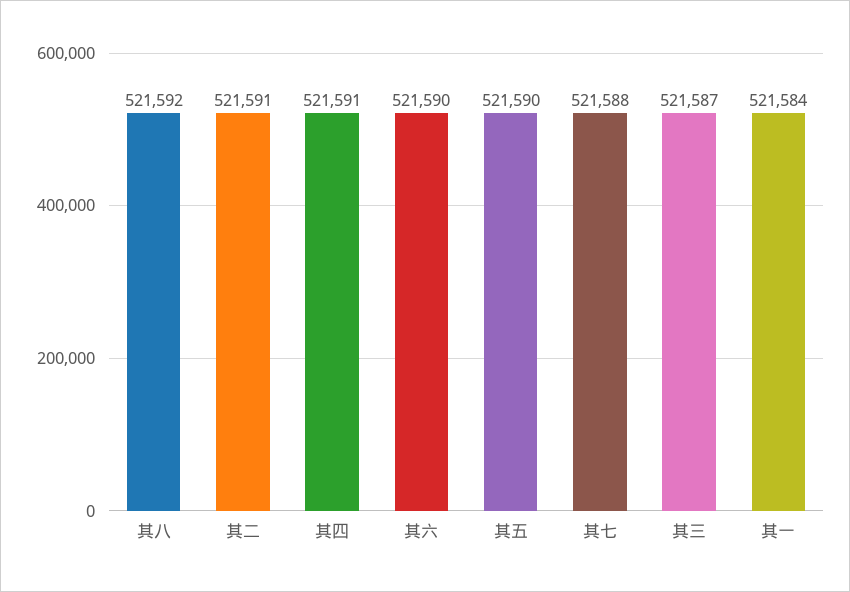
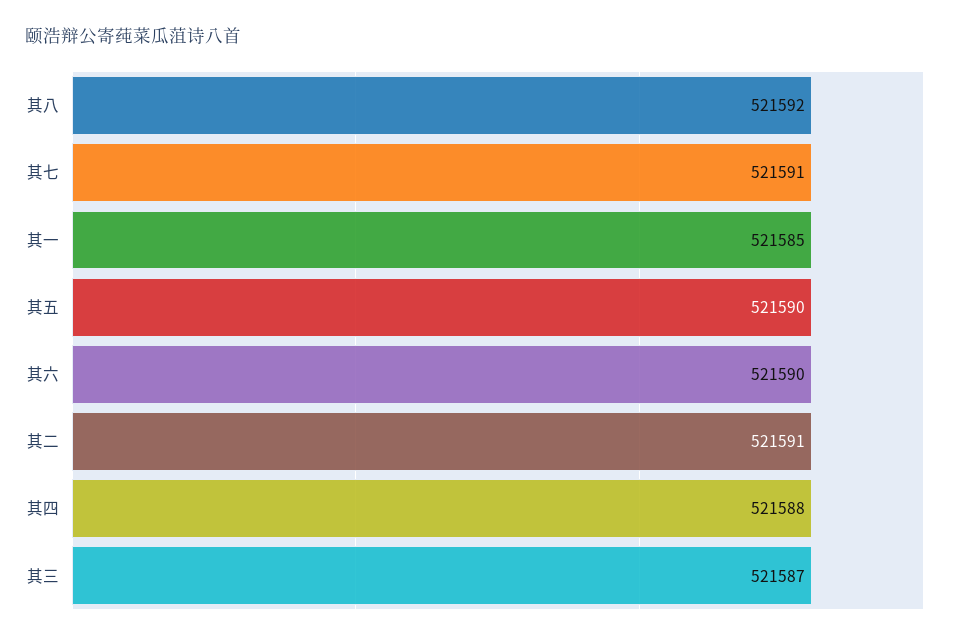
其四: 521591 -> 521588
其七: 521588 -> 521591
其一: 521584 -> 521585

